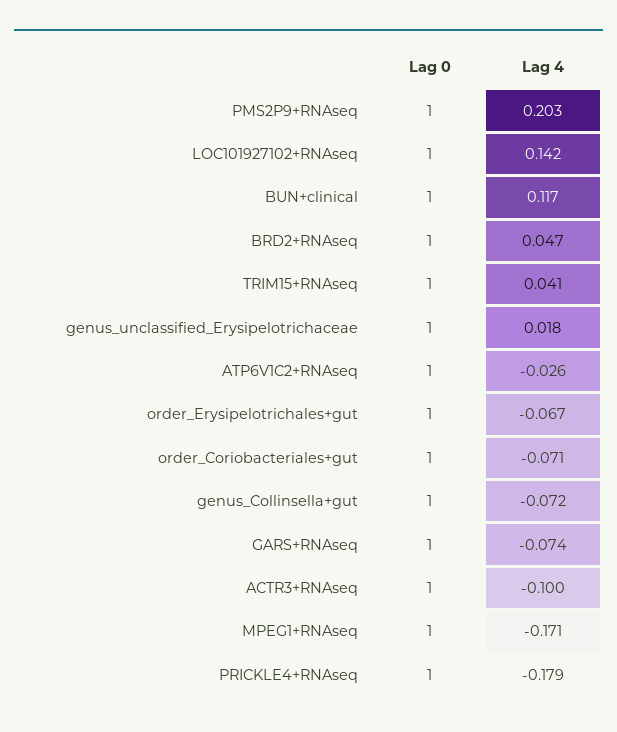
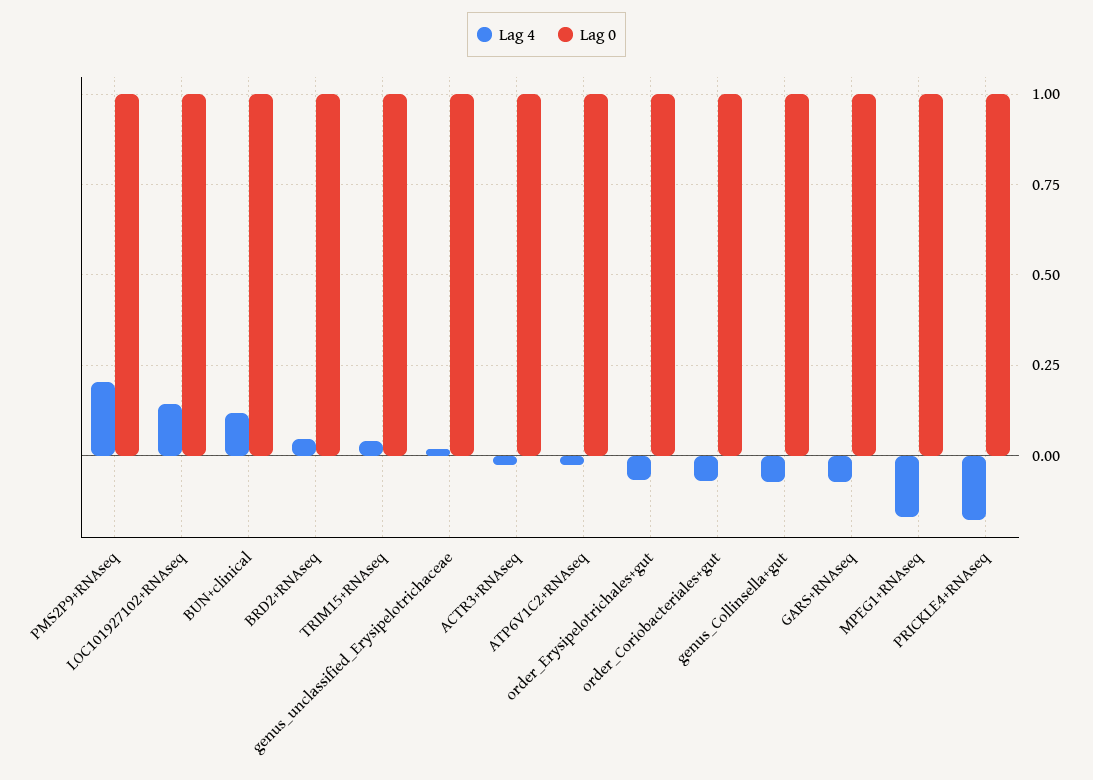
Lag 4, ACTR3+RNAseq: -0.1 -> -0.025

